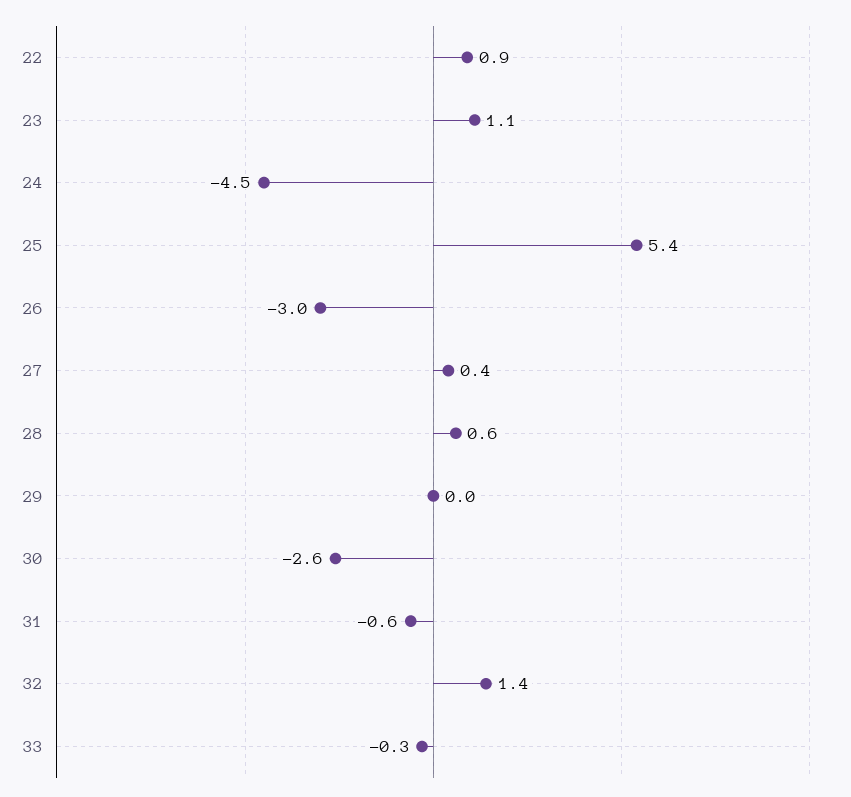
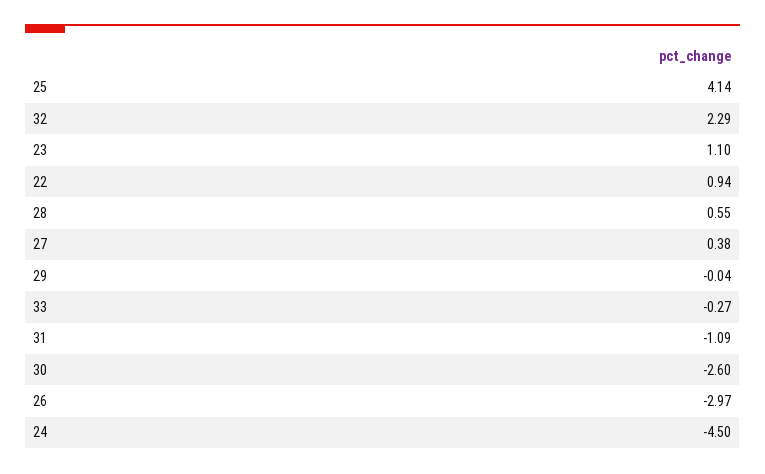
25: 5.4 -> 4.14
31: -0.6 -> -1.09
32: 1.4 -> 2.29

